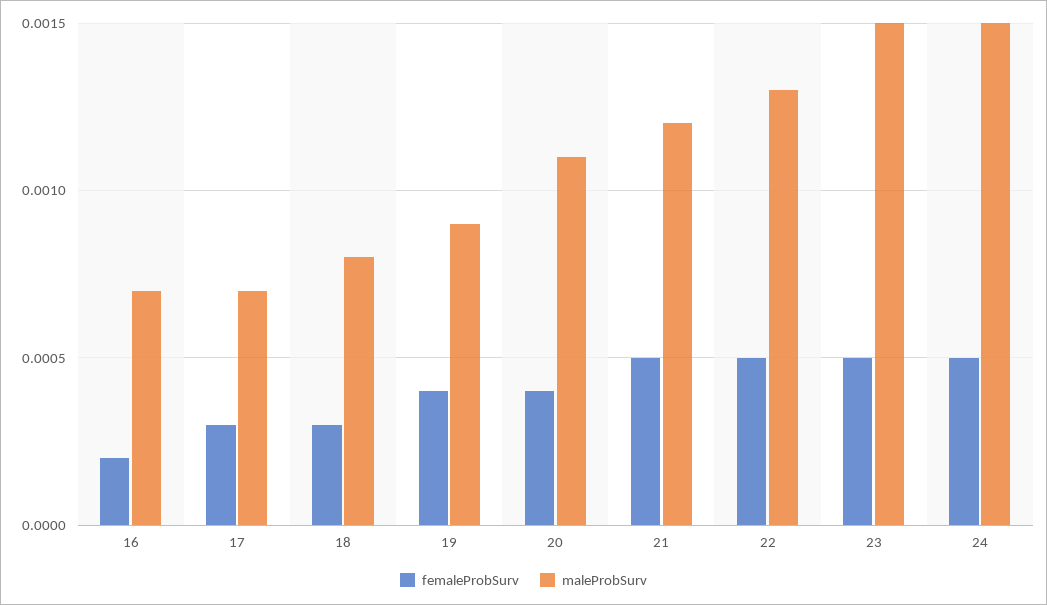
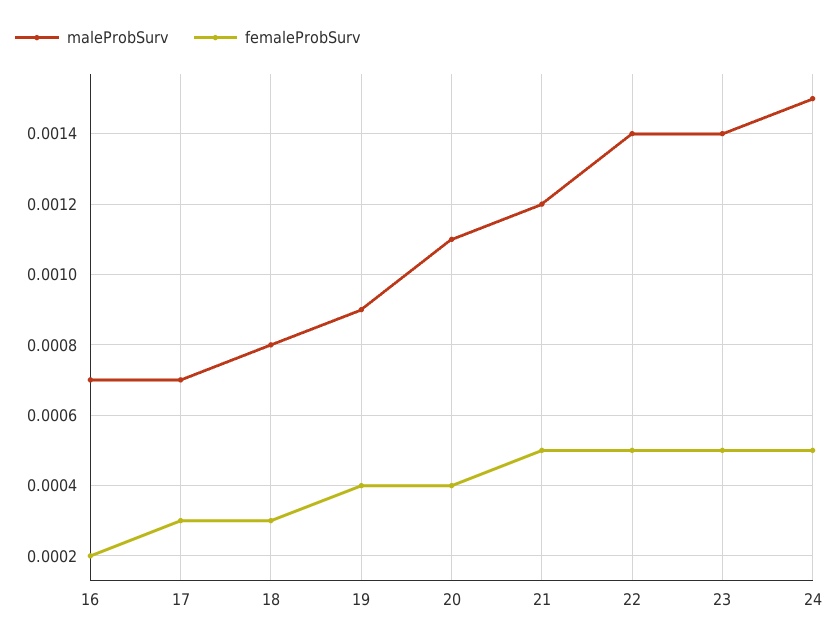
maleProbSurv, 22: 0.0013 -> 0.0014
maleProbSurv, 23: 0.0015 -> 0.0014

